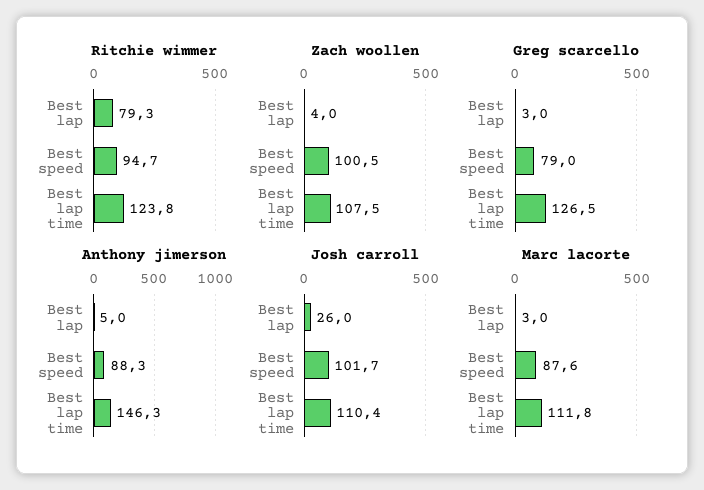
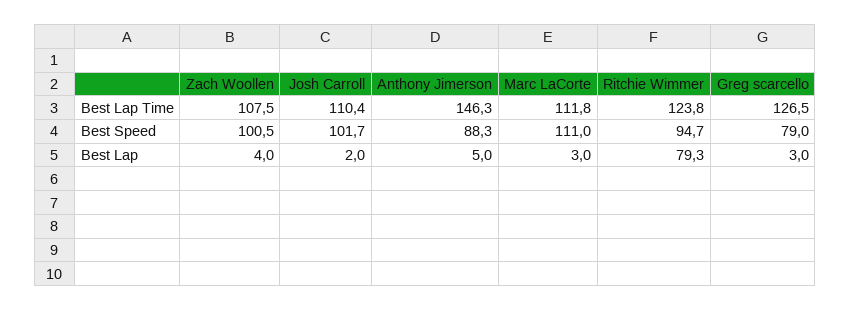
Josh carroll, Best lap: 26 -> 2
Marc lacorte, Best speed: 87.6 -> 111

